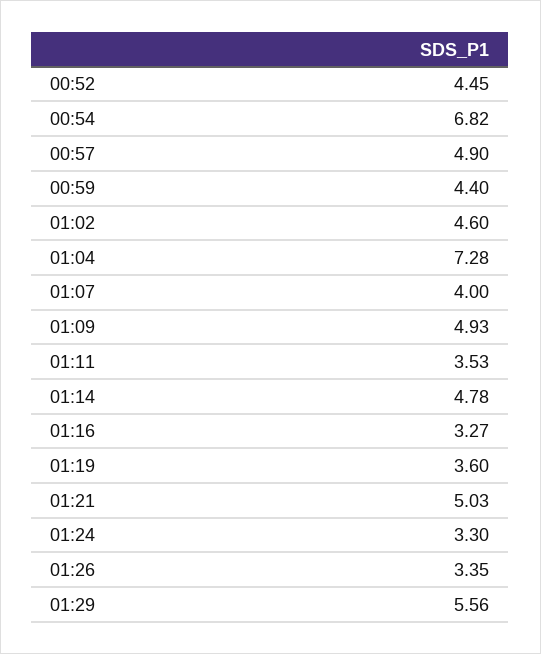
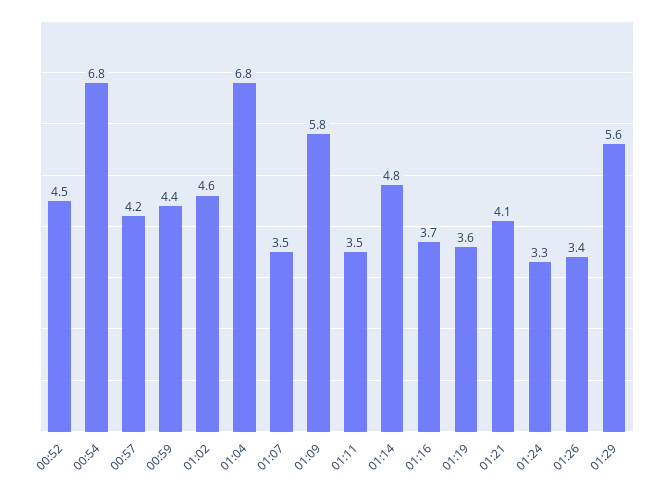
00:57: 4.9 -> 4.2
01:04: 7.28 -> 6.8
01:07: 4 -> 3.5
01:09: 4.93 -> 5.8
01:16: 3.27 -> 3.7
01:21: 5.03 -> 4.1

